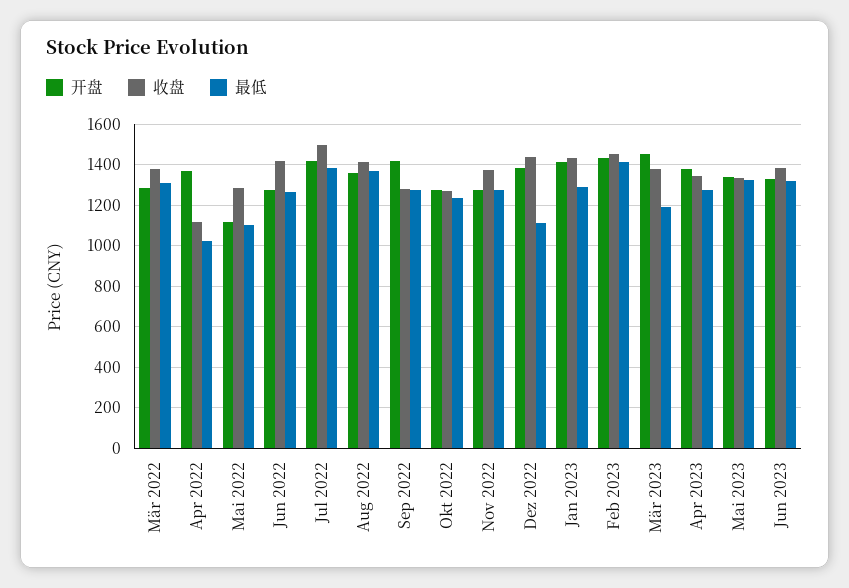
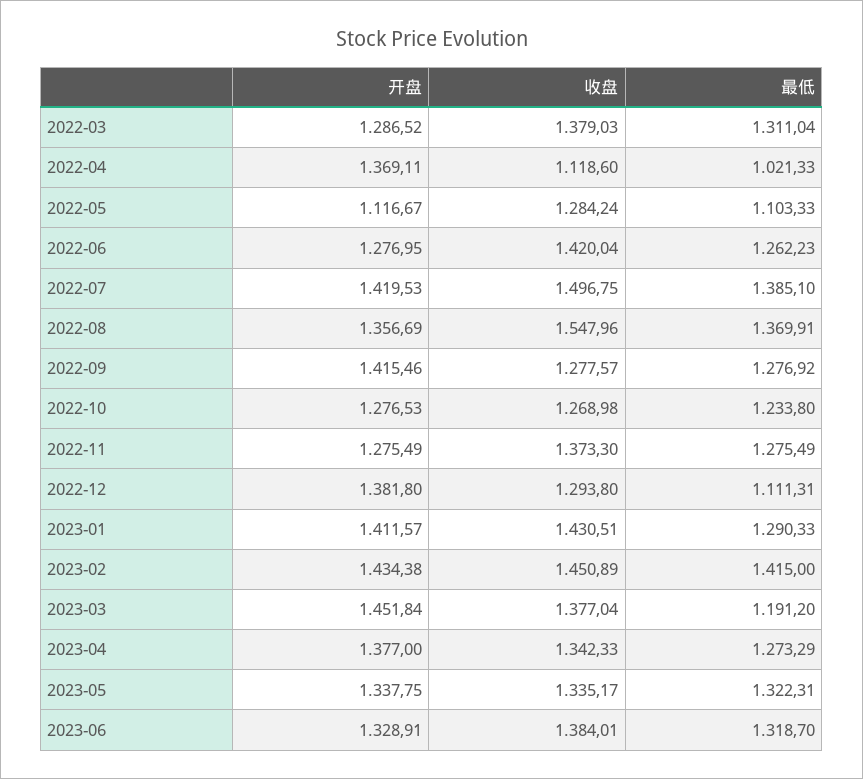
收盘, Aug 2022: 1400 -> 1547.96
收盘, Dez 2022: 1450 -> 1293.8

